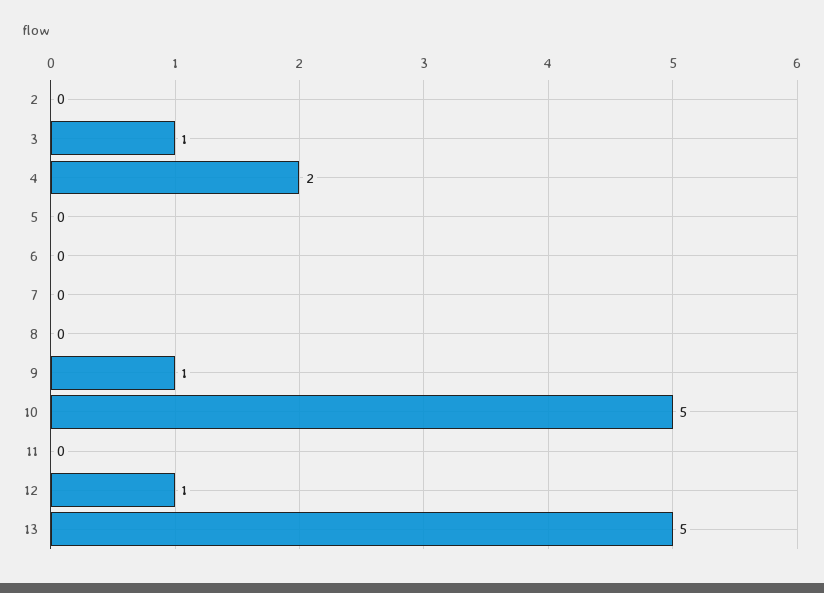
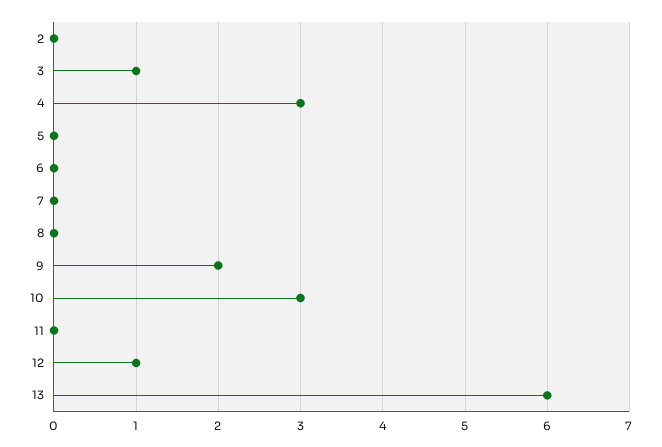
4: 2 -> 3
9: 1 -> 2
10: 5 -> 3
13: 5 -> 6

